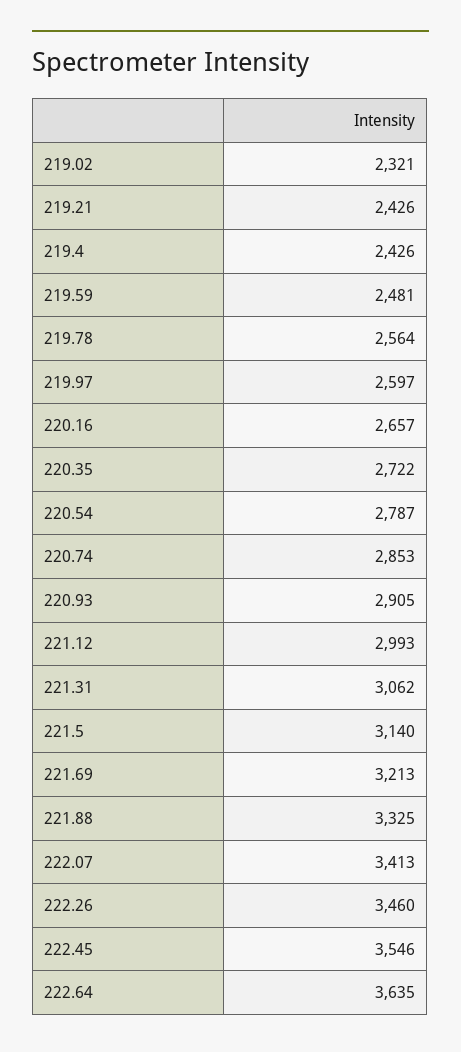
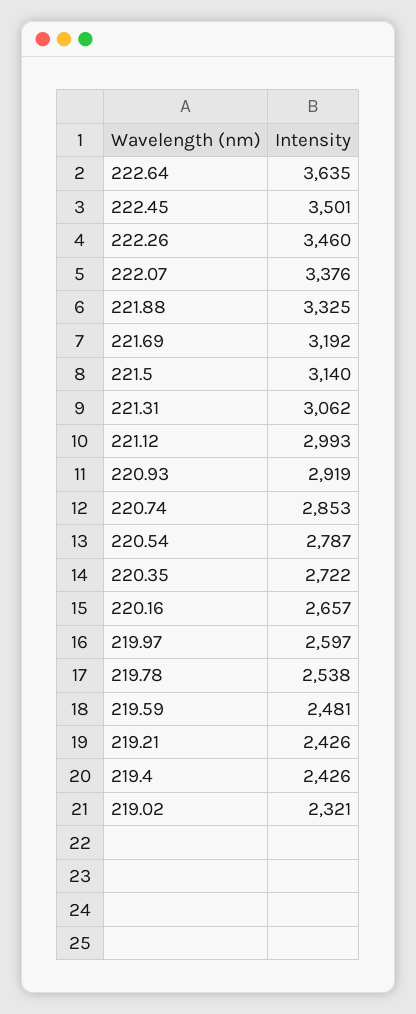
219.78: 2564 -> 2538
220.93: 2905 -> 2919
221.69: 3213 -> 3192
222.07: 3413 -> 3376
222.45: 3546 -> 3501

